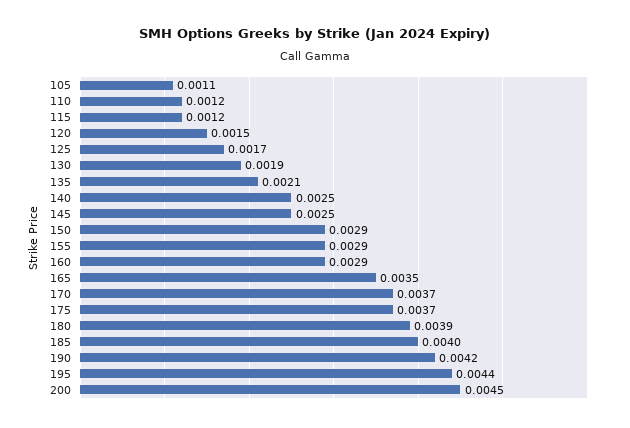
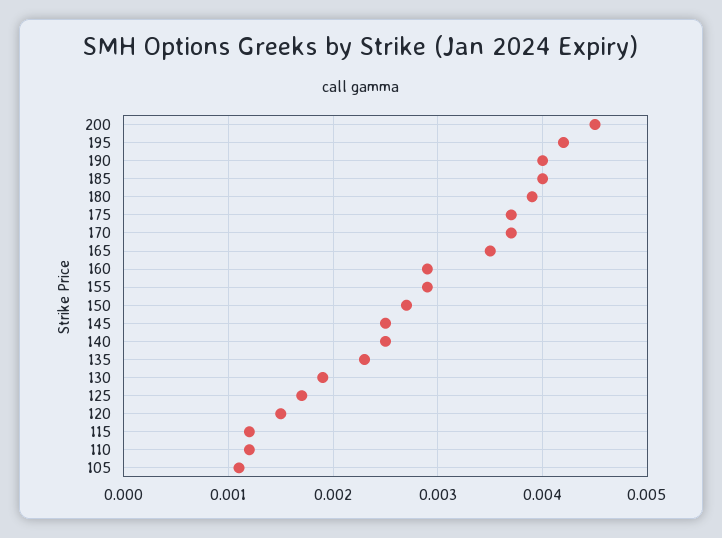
135: 0.0021 -> 0.0023
150: 0.0029 -> 0.0027
190: 0.0042 -> 0.004
195: 0.0044 -> 0.0042

